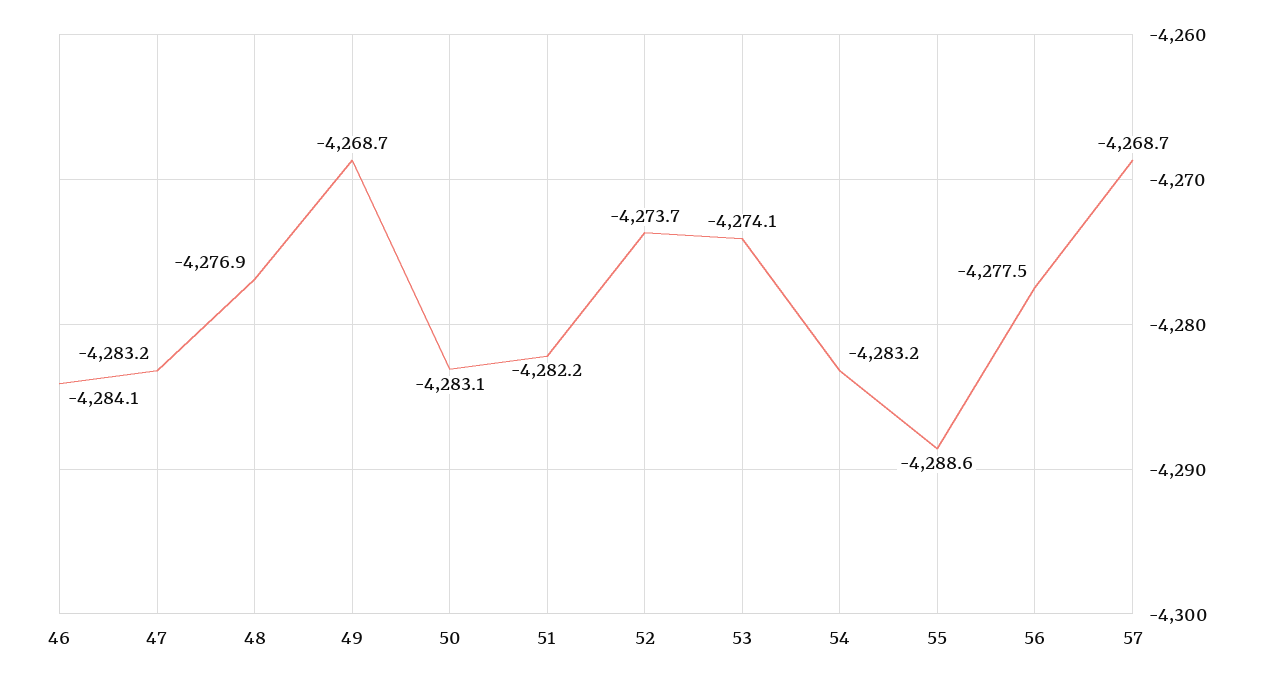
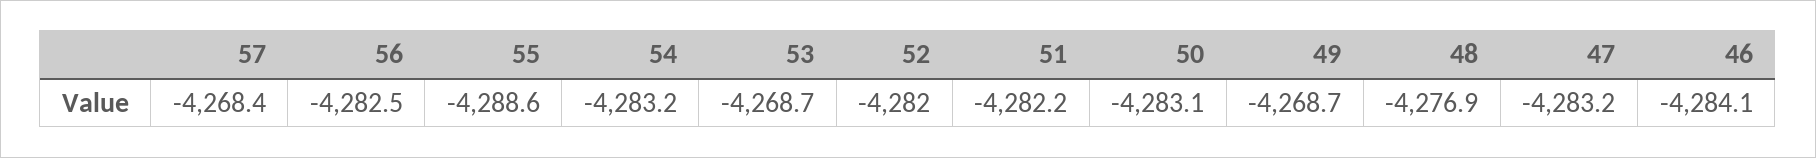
52: -4273.7 -> -4282
53: -4274.1 -> -4268.7
56: -4277.5 -> -4282.5
57: -4268.7 -> -4268.4

